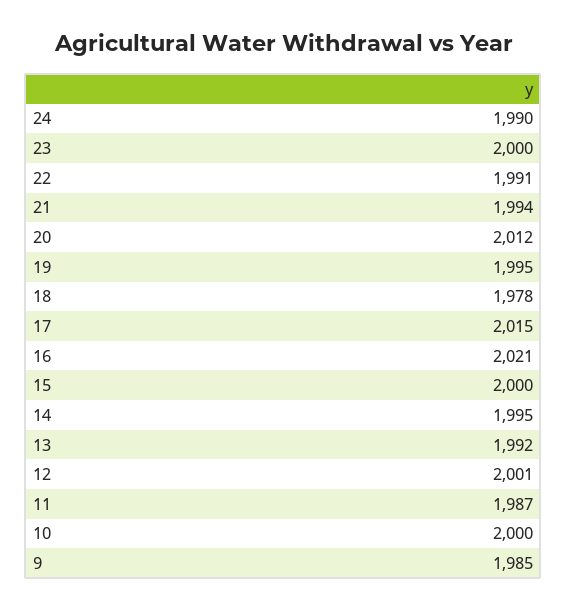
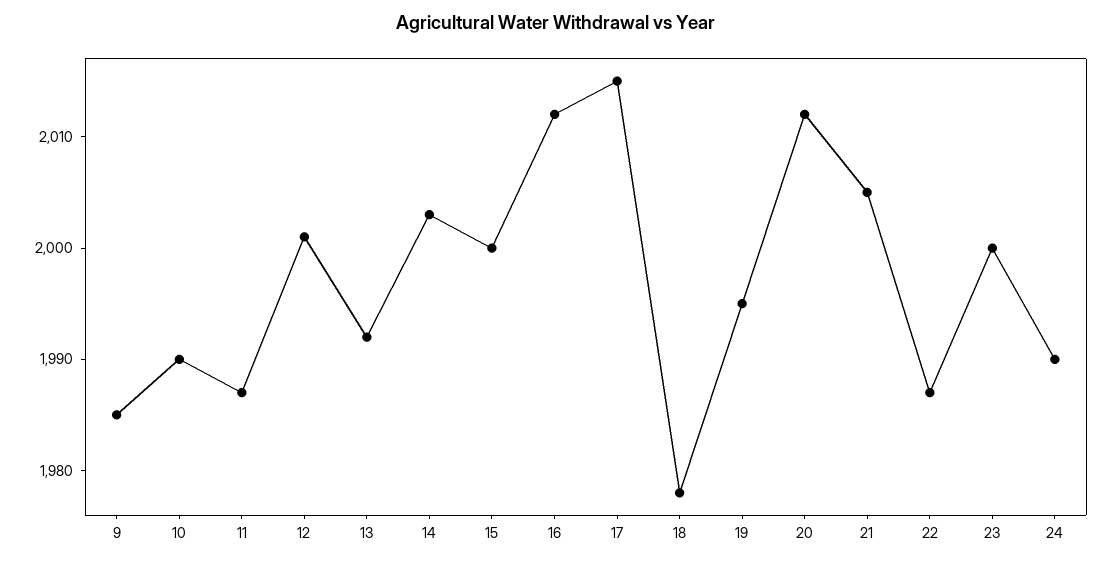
22: 1991 -> 1987
21: 1994 -> 2005
16: 2021 -> 2012
14: 1995 -> 2003
10: 2000 -> 1990

